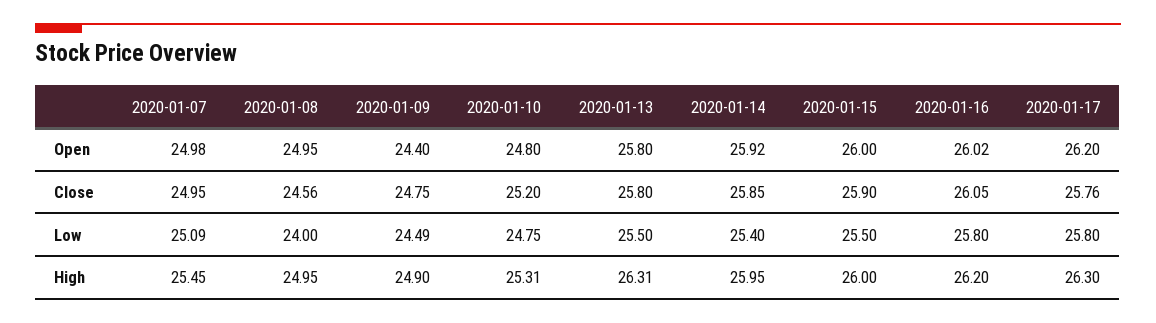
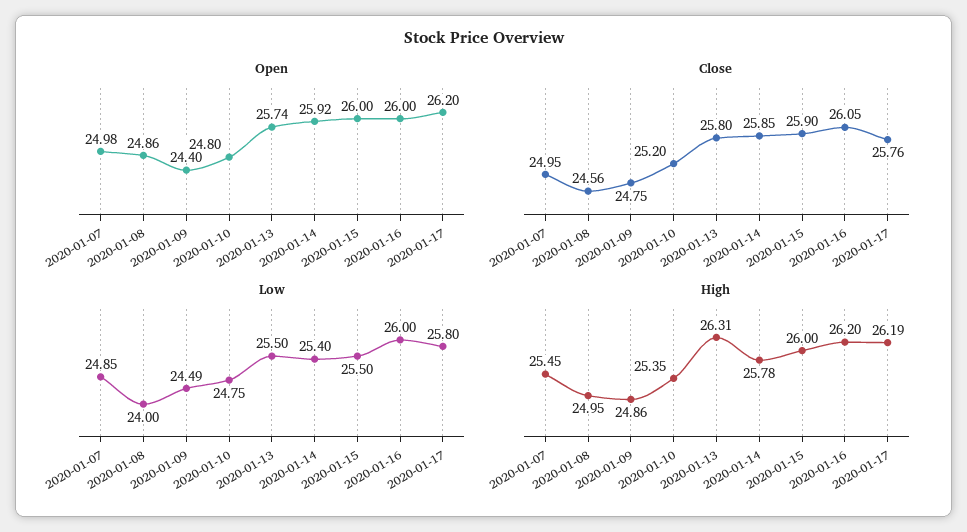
Open, 2020-01-08: 24.95 -> 24.86
Open, 2020-01-13: 25.8 -> 25.74
Open, 2020-01-16: 26.02 -> 26
Low, 2020-01-07: 25.09 -> 24.85
Low, 2020-01-16: 25.8 -> 26
High, 2020-01-09: 24.9 -> 24.86
High, 2020-01-10: 25.31 -> 25.35
High, 2020-01-14: 25.95 -> 25.78
High, 2020-01-17: 26.3 -> 26.19

